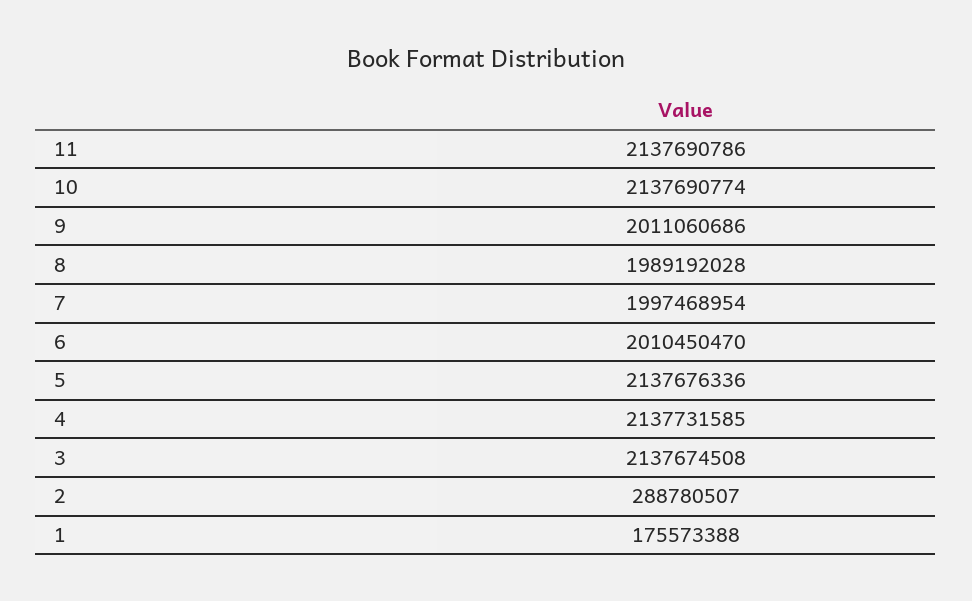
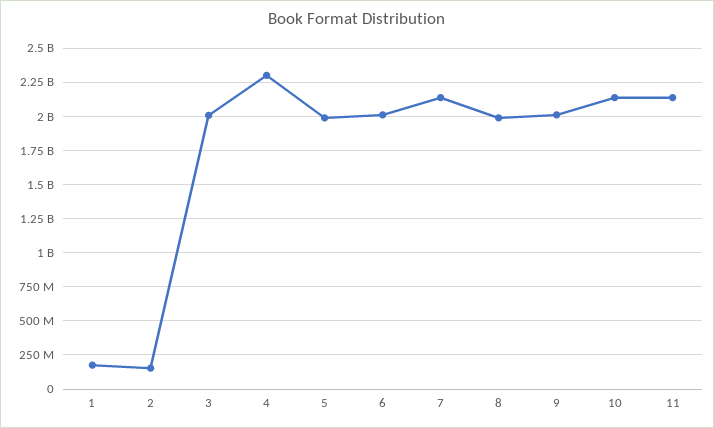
7: 1997468954 -> 2150000000
5: 2137676336 -> 2000000000
4: 2137731585 -> 2300000000
3: 2137674508 -> 2000000000
2: 288780507 -> 150000000

